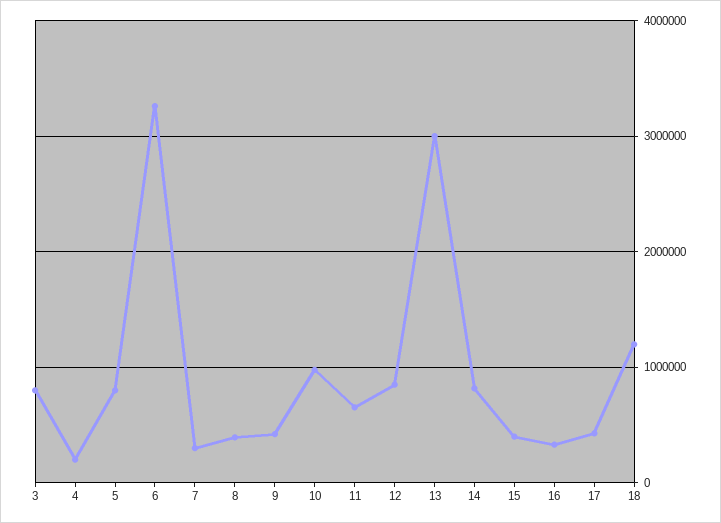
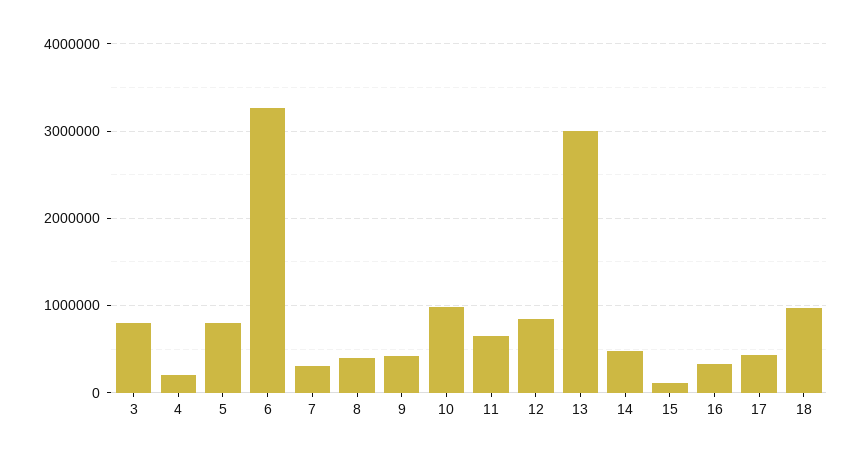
14: 800000 -> 500000
15: 400000 -> 100000
18: 1200000 -> 1000000

